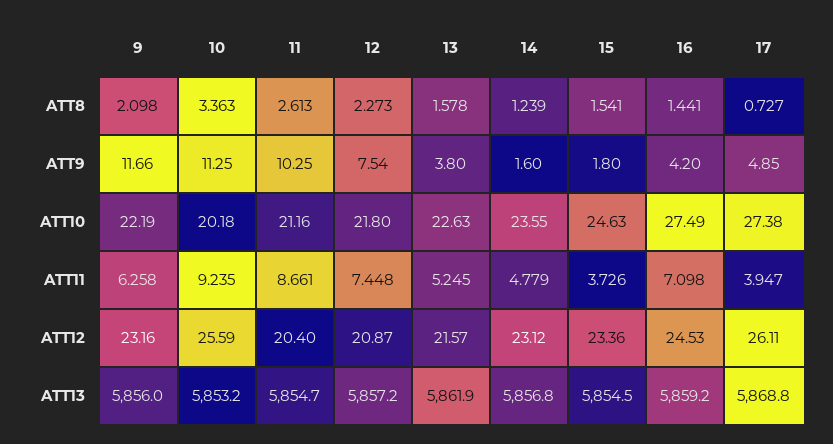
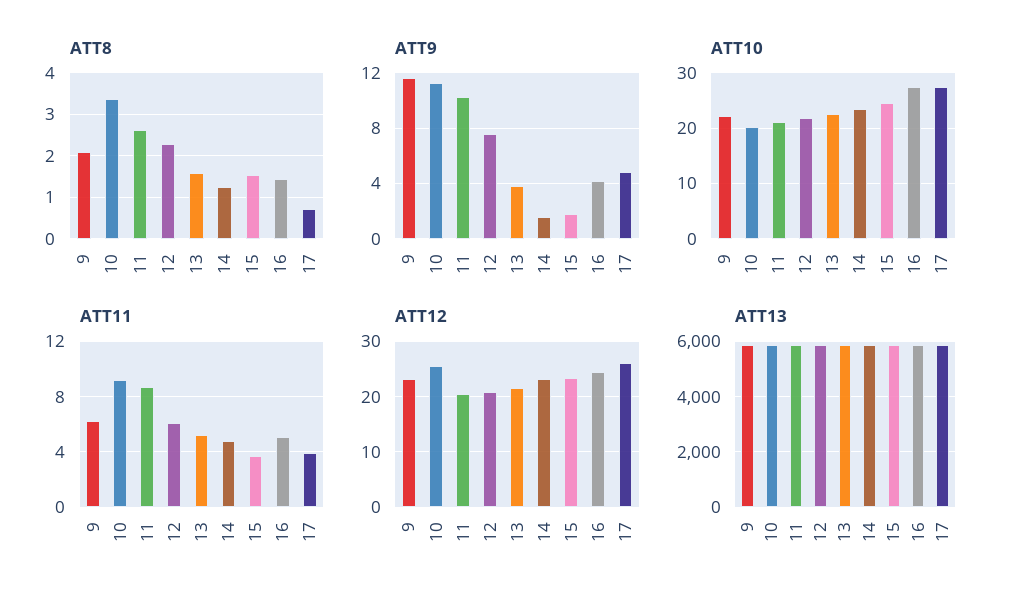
ATT11, 12: 7.448 -> 6
ATT11, 16: 7.098 -> 5

